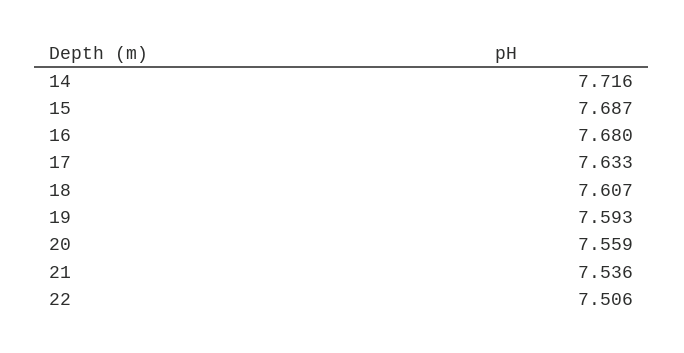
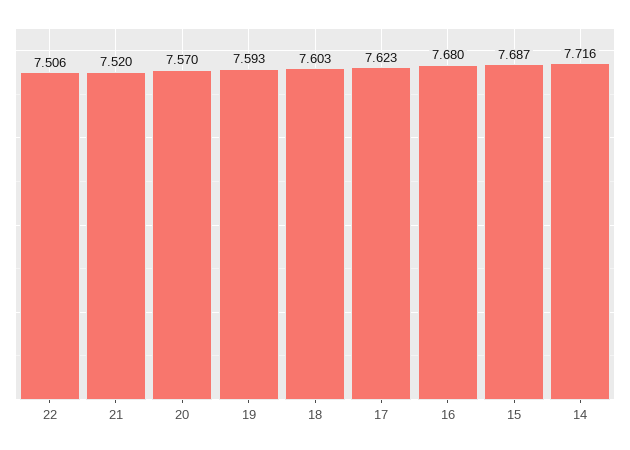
17: 7.633 -> 7.623
18: 7.607 -> 7.603
20: 7.559 -> 7.57
21: 7.536 -> 7.52

